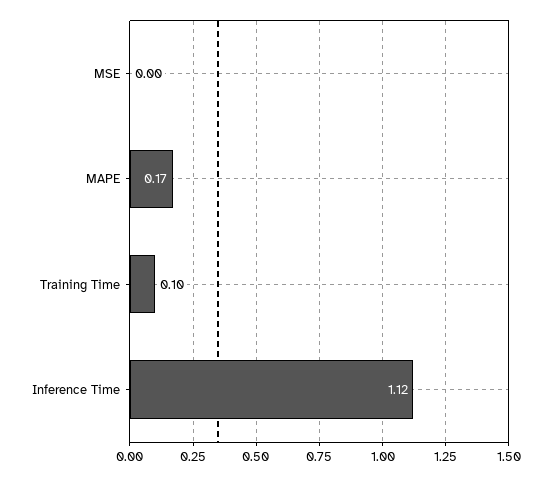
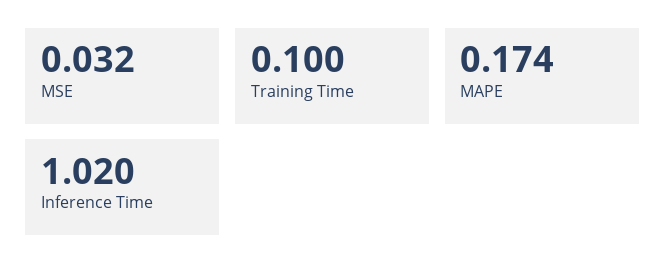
MSE: 0 -> 0.032
Inference Time: 1.12 -> 1.02

